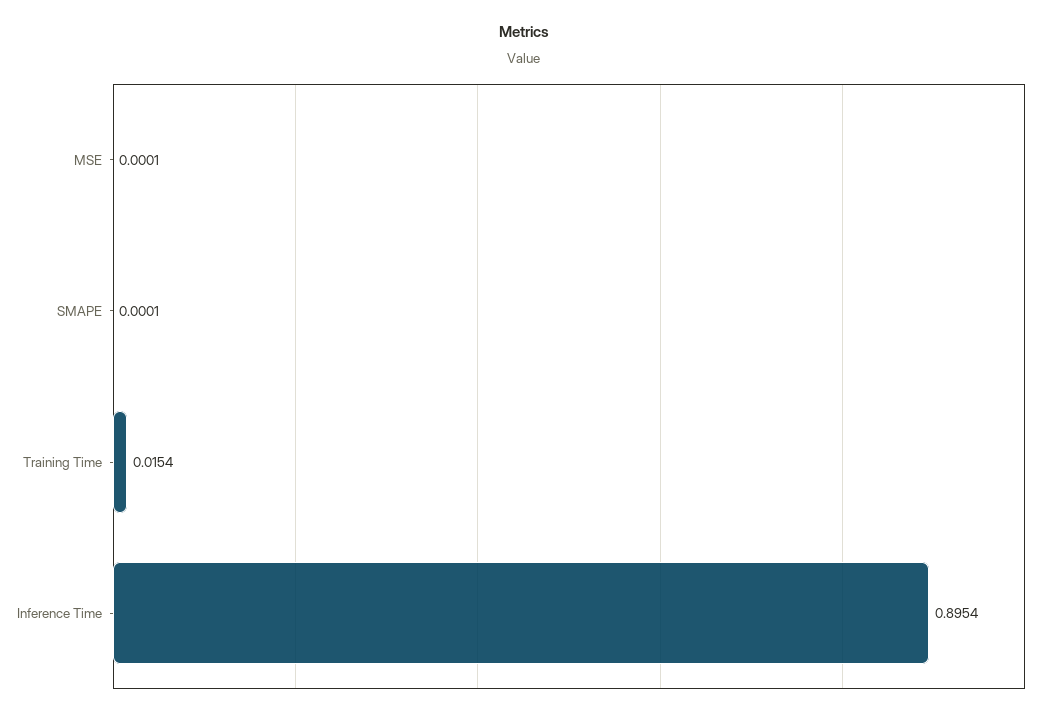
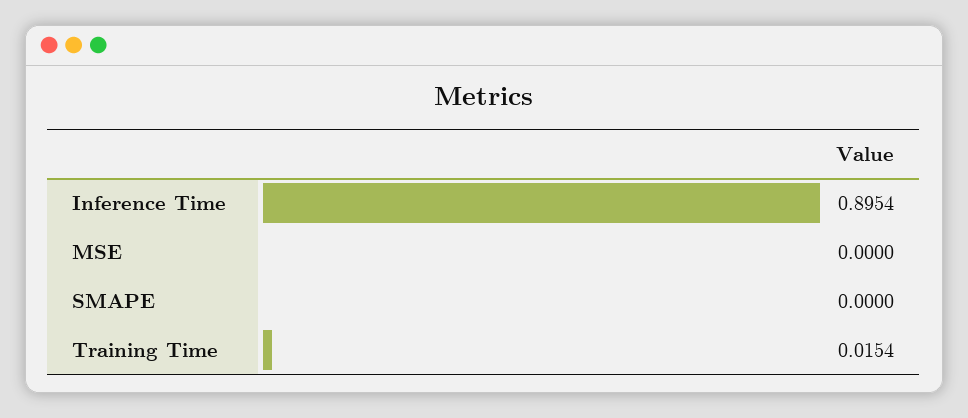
MSE: 0.0001 -> 0
SMAPE: 0.0001 -> 0

